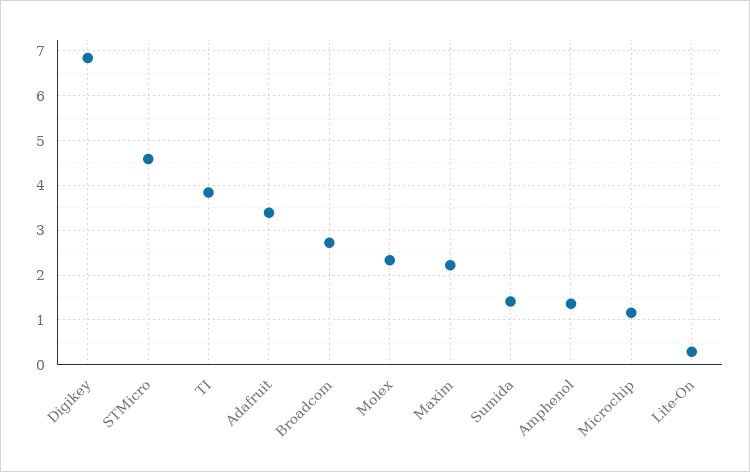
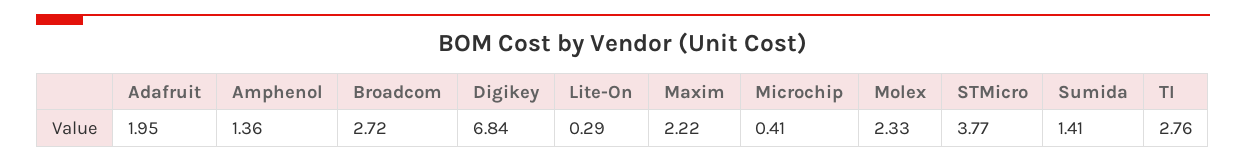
STMicro: 4.6 -> 3.77
TI: 3.8 -> 2.76
Adafruit: 3.4 -> 1.95
Microchip: 1.2 -> 0.41

